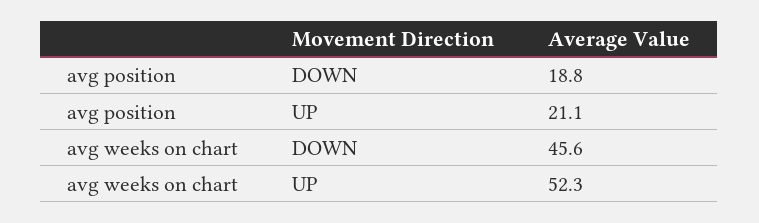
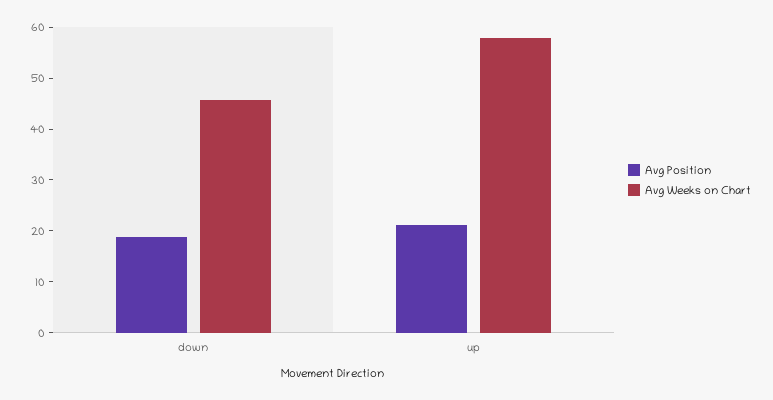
avg weeks on chart, UP: 52.3 -> 58

